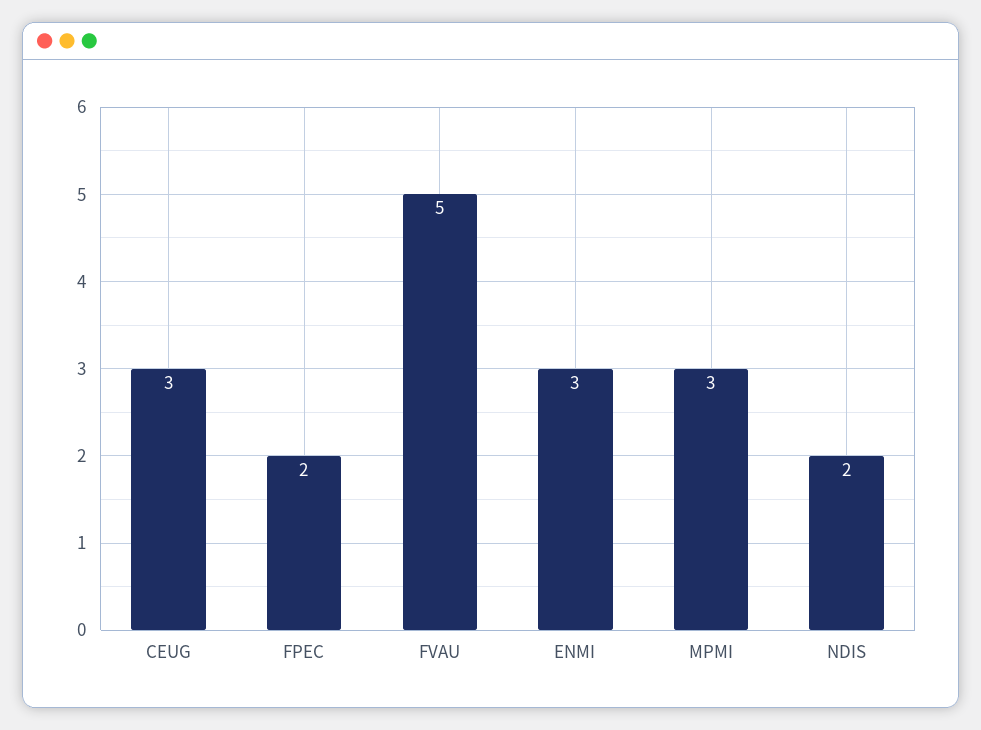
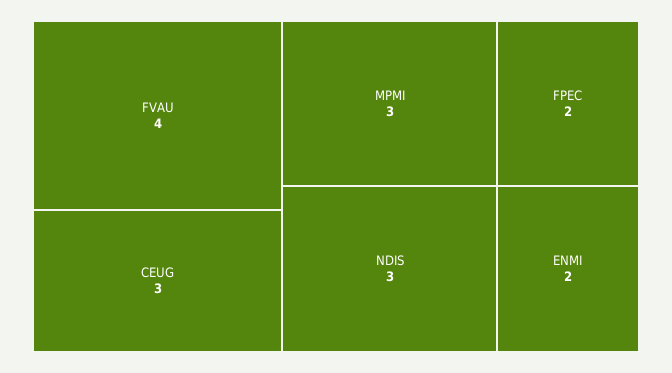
FVAU: 5 -> 4
ENMI: 3 -> 2
NDIS: 2 -> 3

